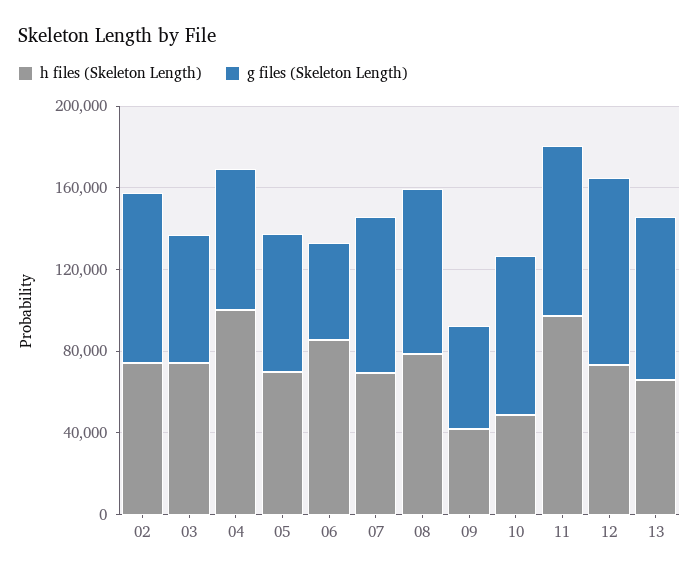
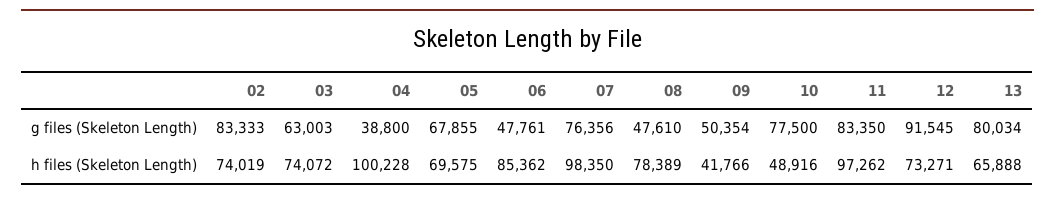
g files (Skeleton Length), 04: 70000 -> 38800
h files (Skeleton Length), 07: 70000 -> 98350
g files (Skeleton Length), 08: 80000 -> 47610

